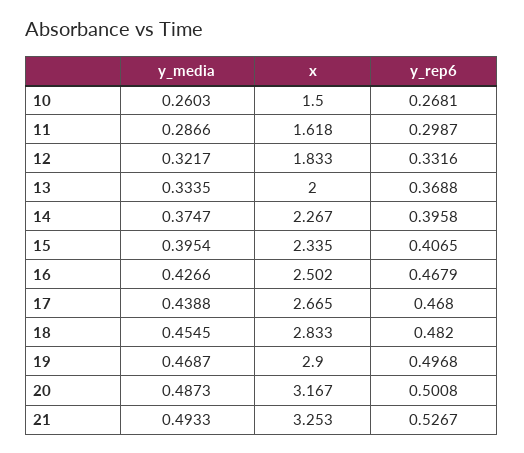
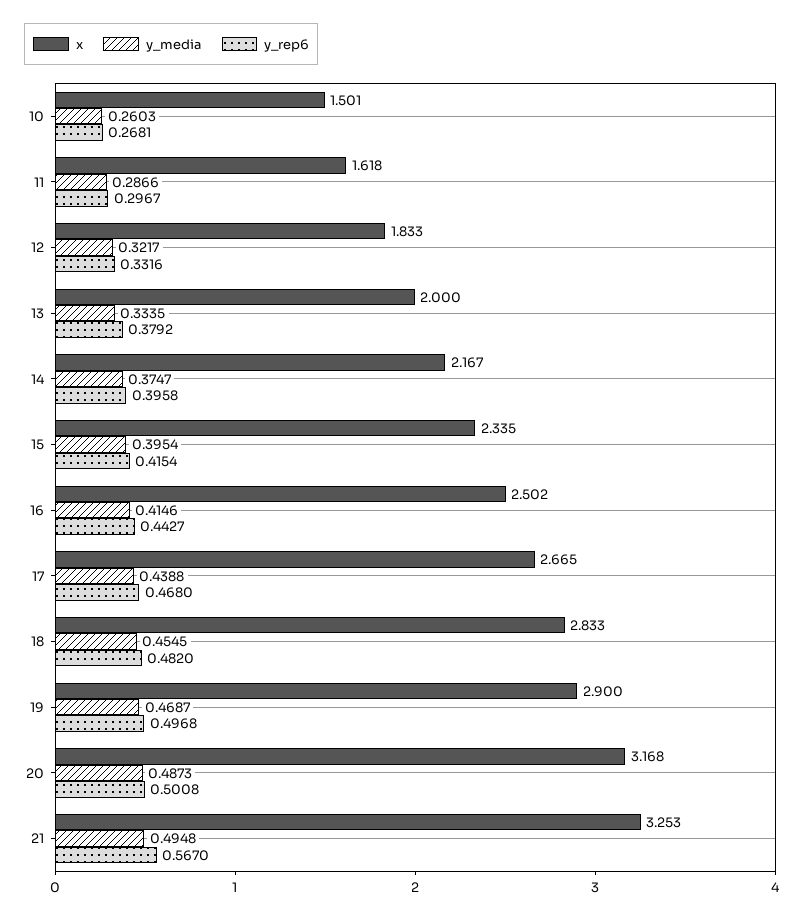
x, 10: 1.5 -> 1.501
y_rep6, 11: 0.2987 -> 0.2967
y_rep6, 13: 0.3688 -> 0.3792
x, 14: 2.267 -> 2.167
y_rep6, 15: 0.4065 -> 0.4154
y_media, 16: 0.4266 -> 0.4146
y_rep6, 16: 0.4679 -> 0.4427
x, 20: 3.167 -> 3.168
y_media, 21: 0.4933 -> 0.4948
y_rep6, 21: 0.5267 -> 0.567

